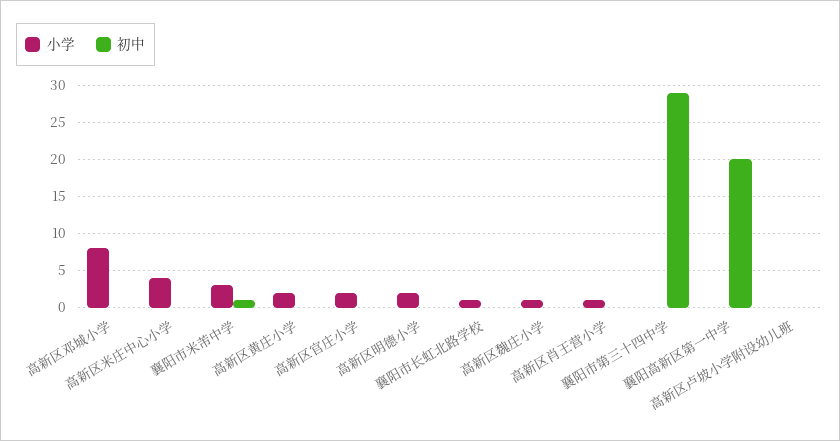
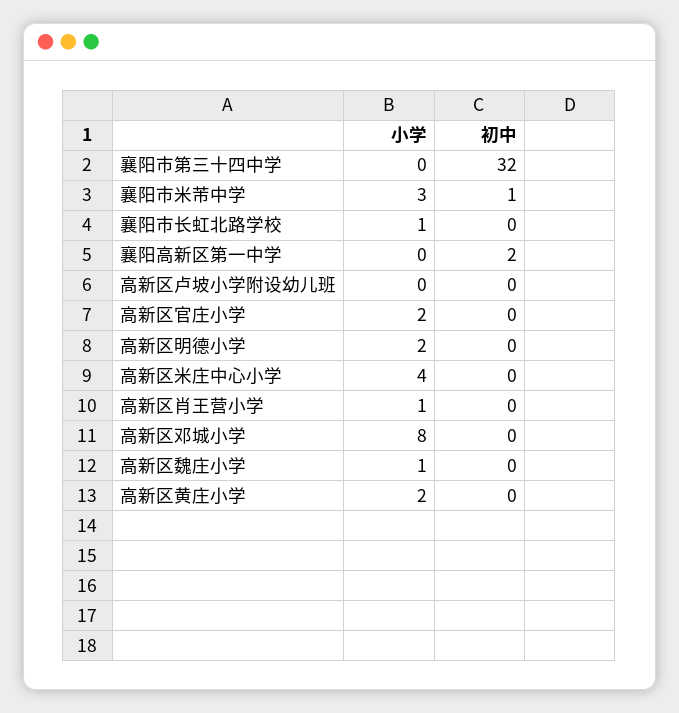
初中, 襄阳市第三十四中学: 29 -> 32
初中, 襄阳高新区第一中学: 20 -> 2

